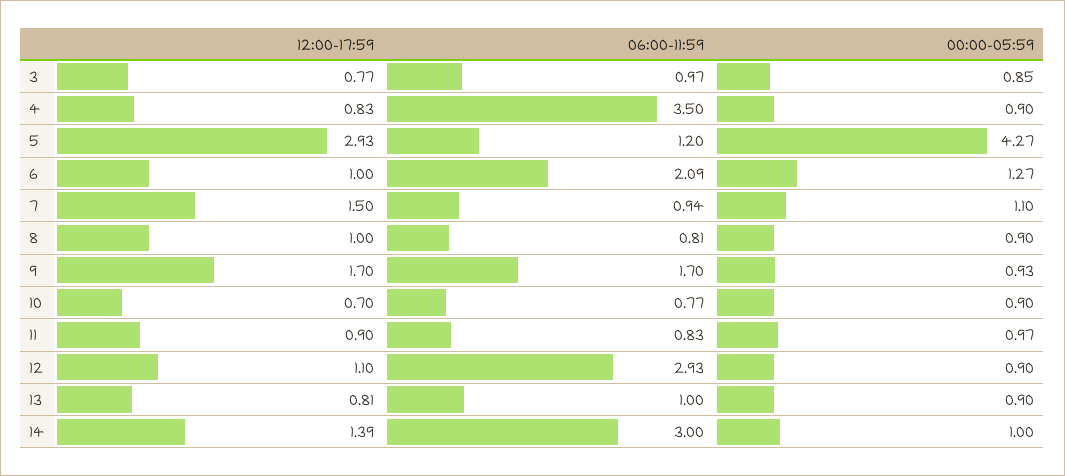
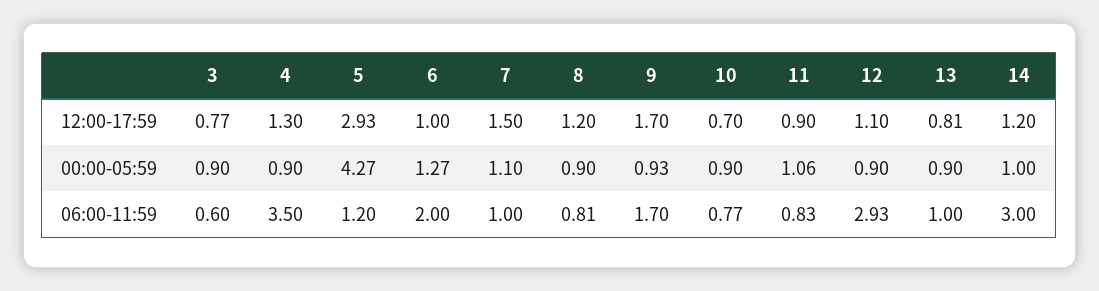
06:00-11:59, 3: 0.97 -> 0.6
00:00-05:59, 3: 0.85 -> 0.9
12:00-17:59, 4: 0.83 -> 1.3
06:00-11:59, 6: 2.09 -> 2
06:00-11:59, 7: 0.94 -> 1
12:00-17:59, 8: 1 -> 1.2
00:00-05:59, 11: 0.97 -> 1.06
12:00-17:59, 14: 1.39 -> 1.2

